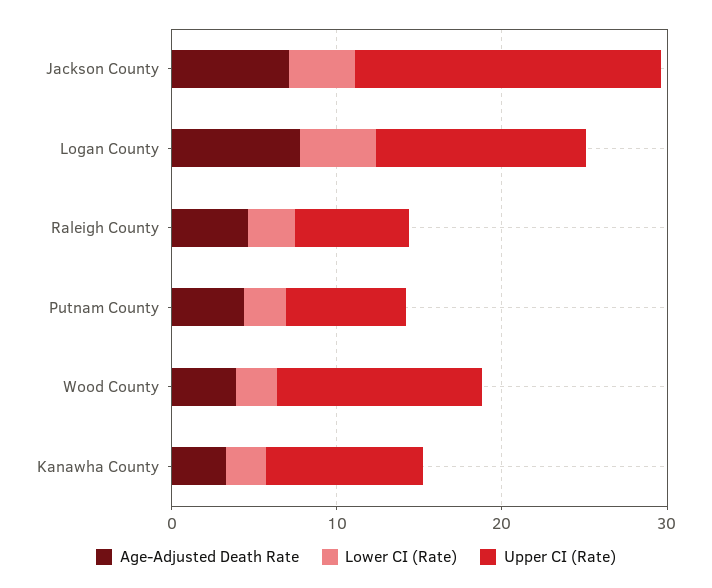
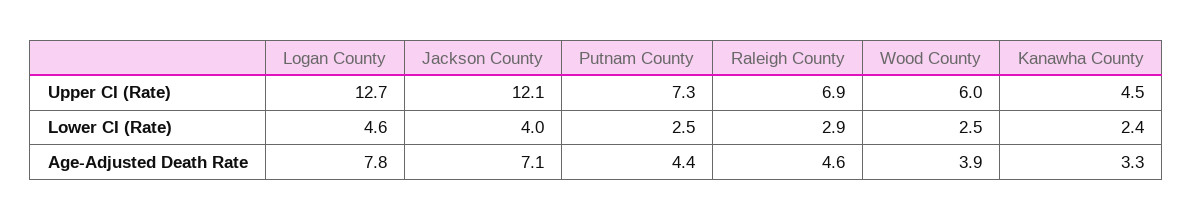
Upper CI (Rate), Jackson County: 18 -> 12.1
Upper CI (Rate), Wood County: 12 -> 6
Upper CI (Rate), Kanawha County: 10 -> 4.5

